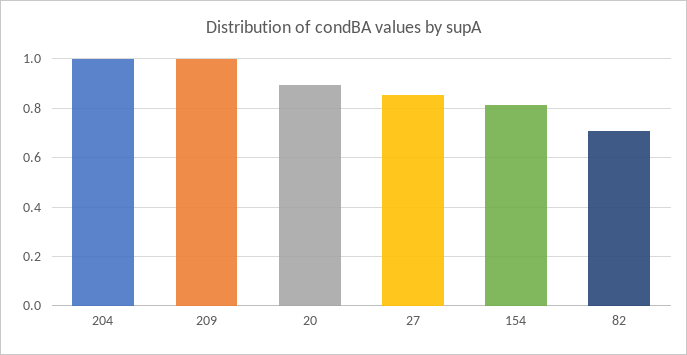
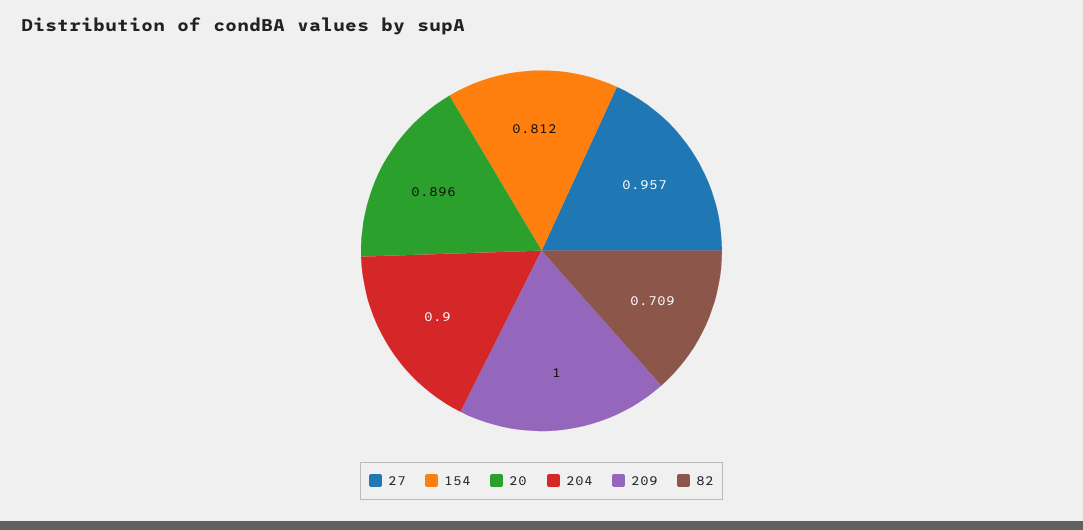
204: 1 -> 0.9
27: 0.85 -> 0.957

